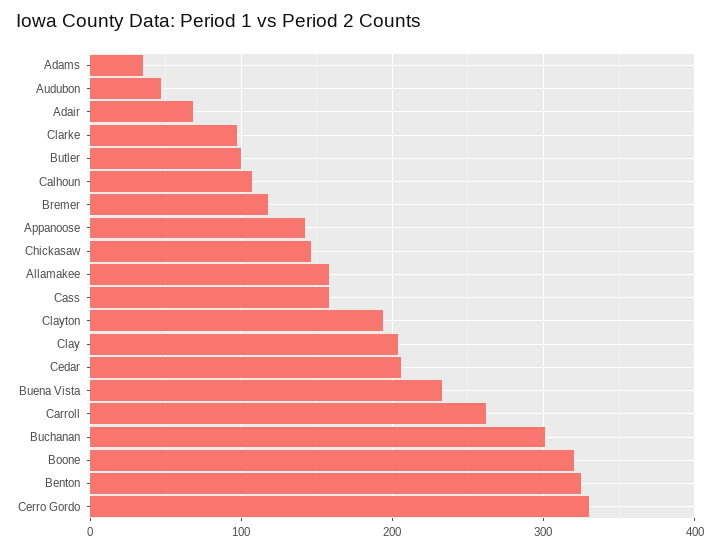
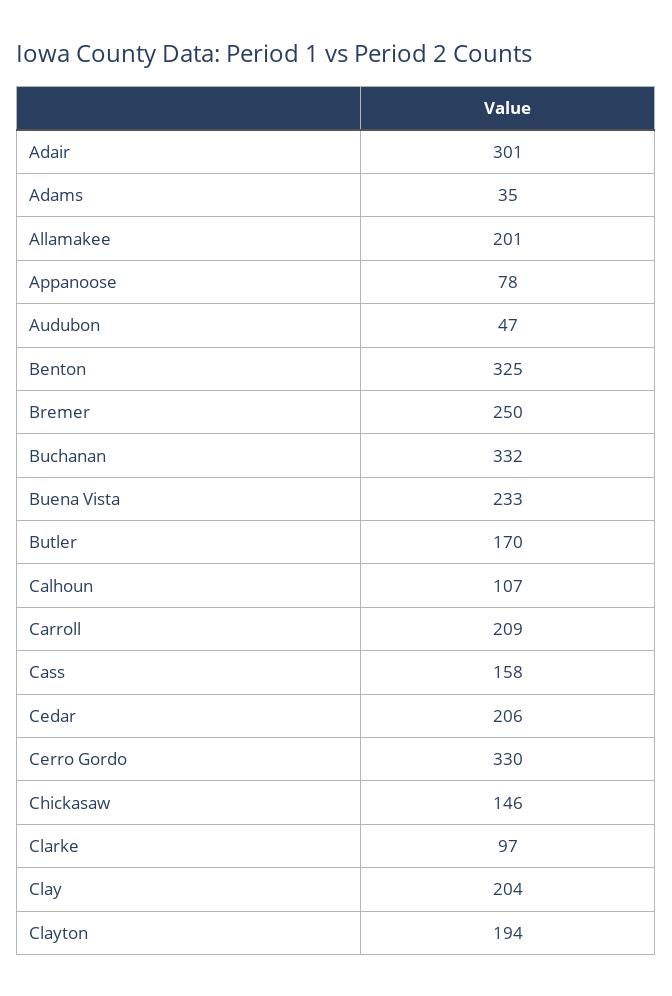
Adair: 70 -> 301
Butler: 100 -> 170
Bremer: 120 -> 250
Appanoose: 140 -> 78
Allamakee: 160 -> 201
Carroll: 260 -> 209
Buchanan: 300 -> 332
Boone: 320 -> none

